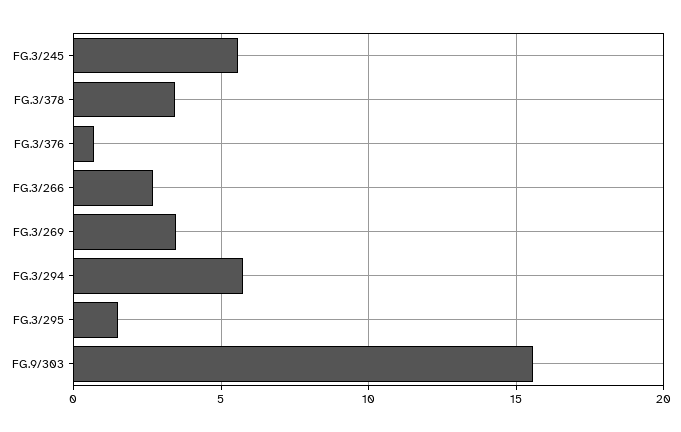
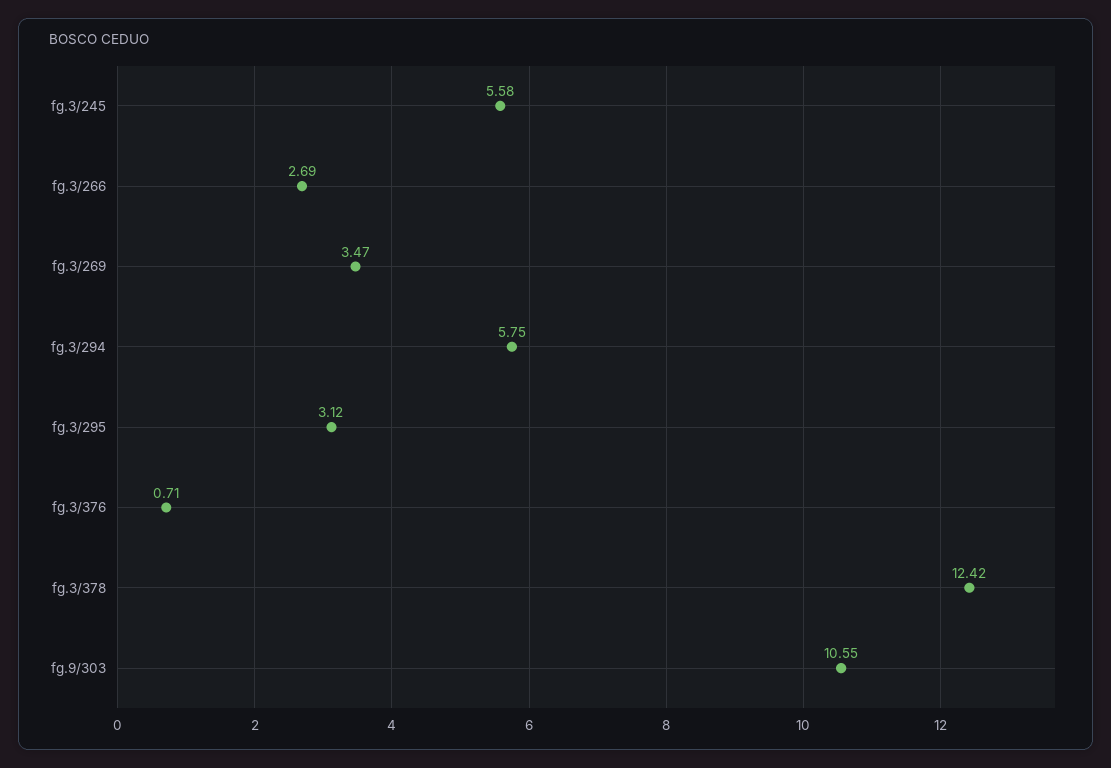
FG.3/378: 3.5 -> 12.42
FG.3/295: 1.5 -> 3.12
FG.9/303: 15.5 -> 10.55

